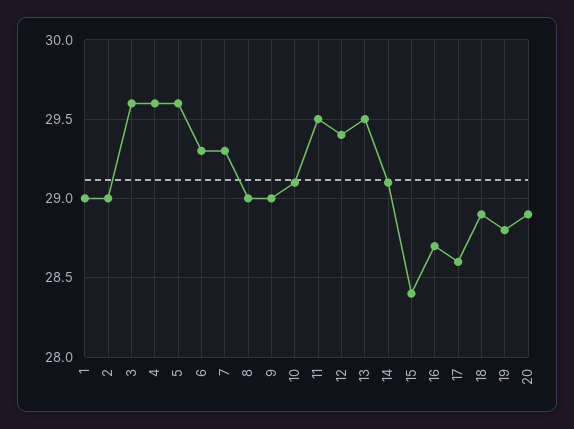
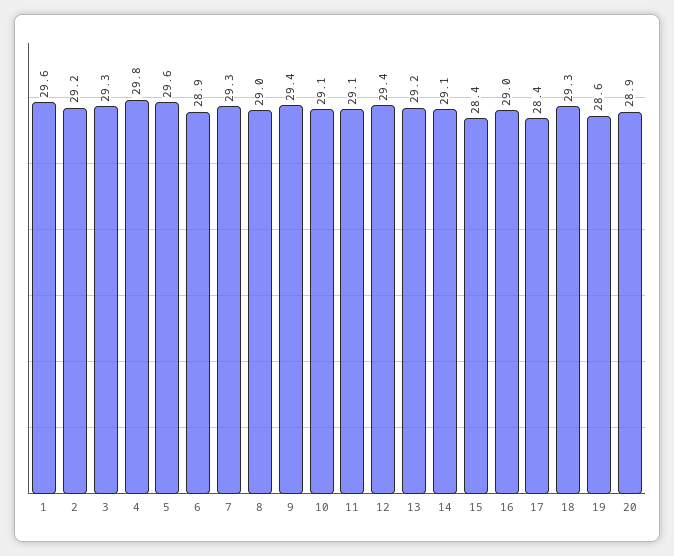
1: 29 -> 29.6
2: 29 -> 29.2
3: 29.6 -> 29.3
4: 29.6 -> 29.8
6: 29.3 -> 28.9
9: 29 -> 29.4
11: 29.5 -> 29.1
13: 29.5 -> 29.2
16: 28.7 -> 29
17: 28.6 -> 28.4
18: 28.9 -> 29.3
19: 28.8 -> 28.6

